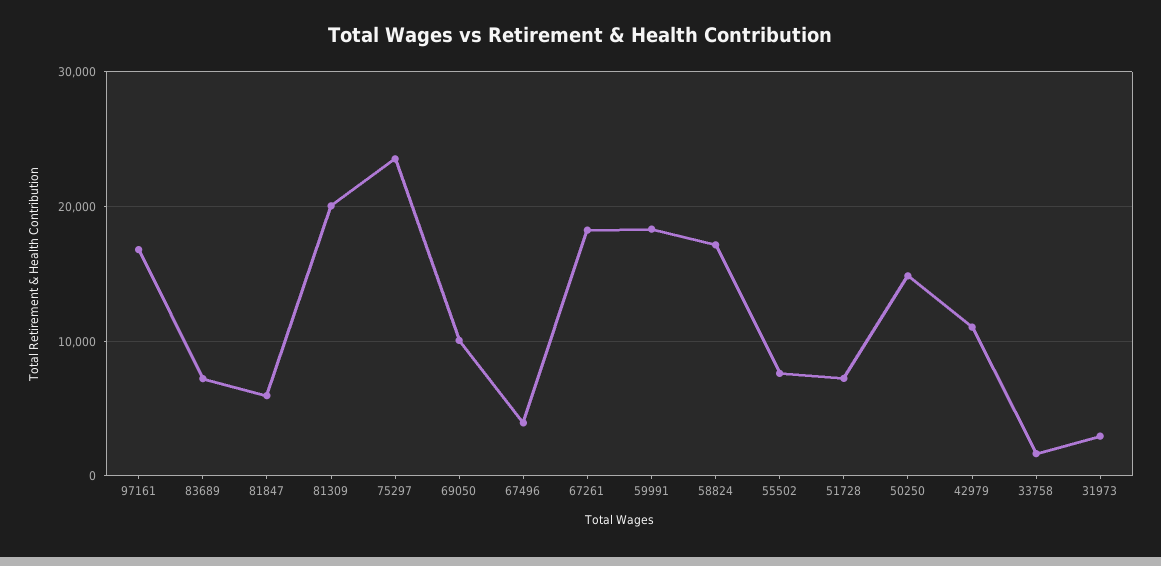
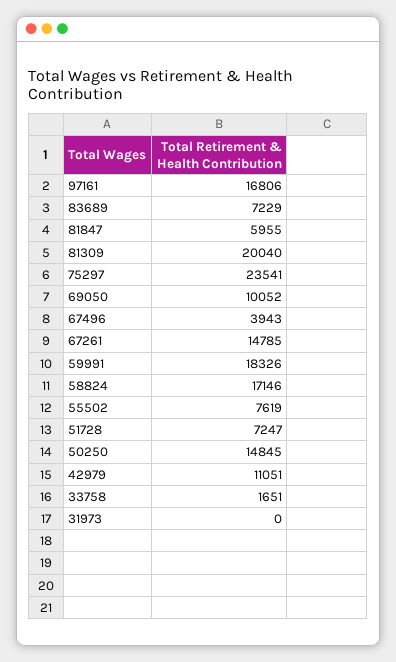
67261: 18000 -> 14785
31973: 3000 -> 0

